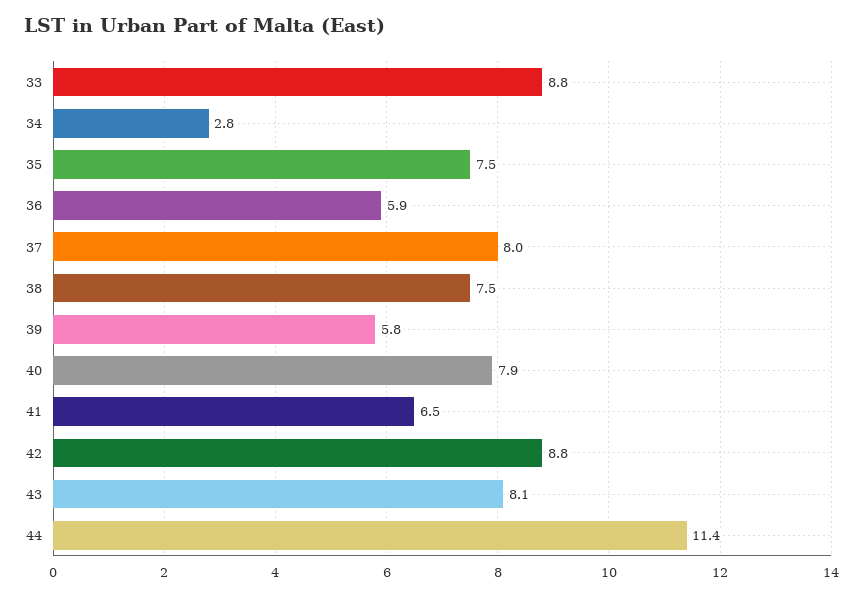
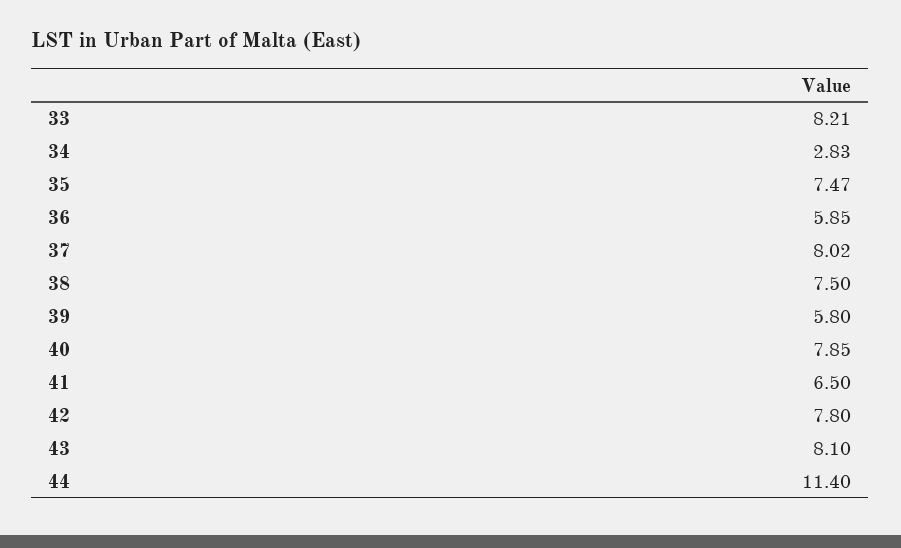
33: 8.8 -> 8.21
42: 8.8 -> 7.8

